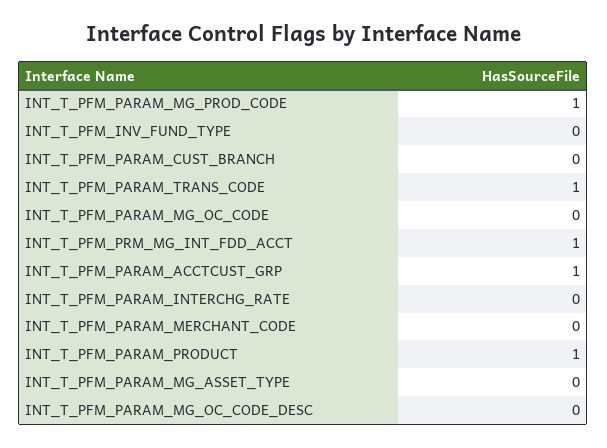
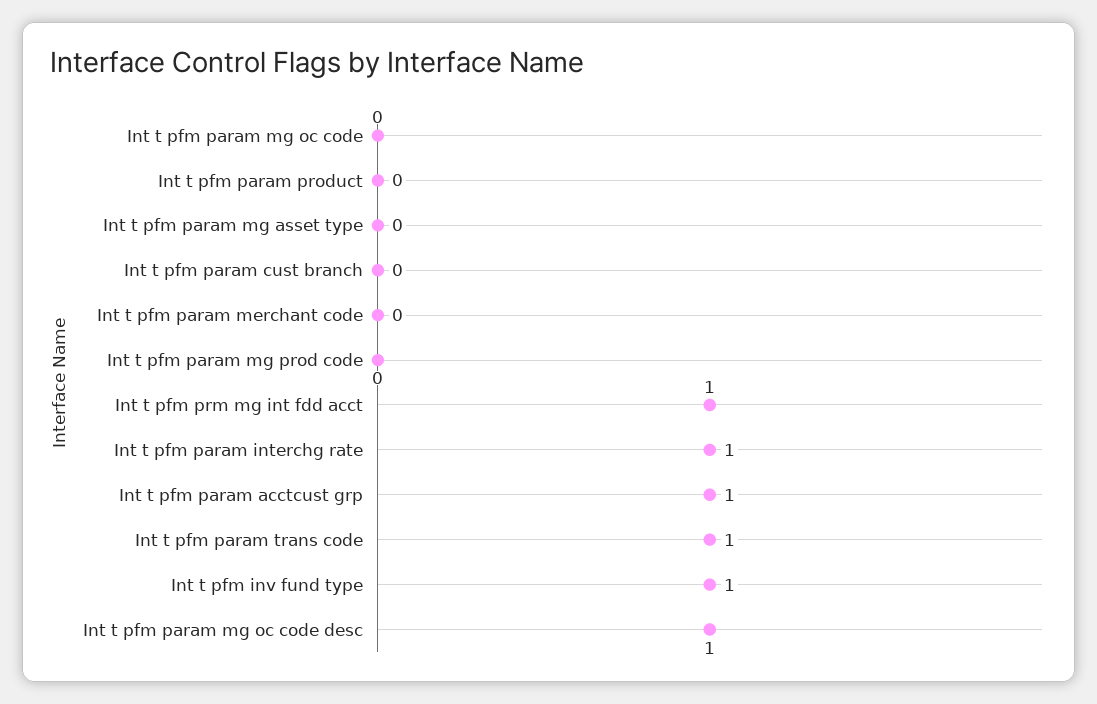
INT_T_PFM_PARAM_MG_PROD_CODE: 1 -> 0
INT_T_PFM_INV_FUND_TYPE: 0 -> 1
INT_T_PFM_PARAM_INTERCHG_RATE: 0 -> 1
INT_T_PFM_PARAM_PRODUCT: 1 -> 0
INT_T_PFM_PARAM_MG_OC_CODE_DESC: 0 -> 1

